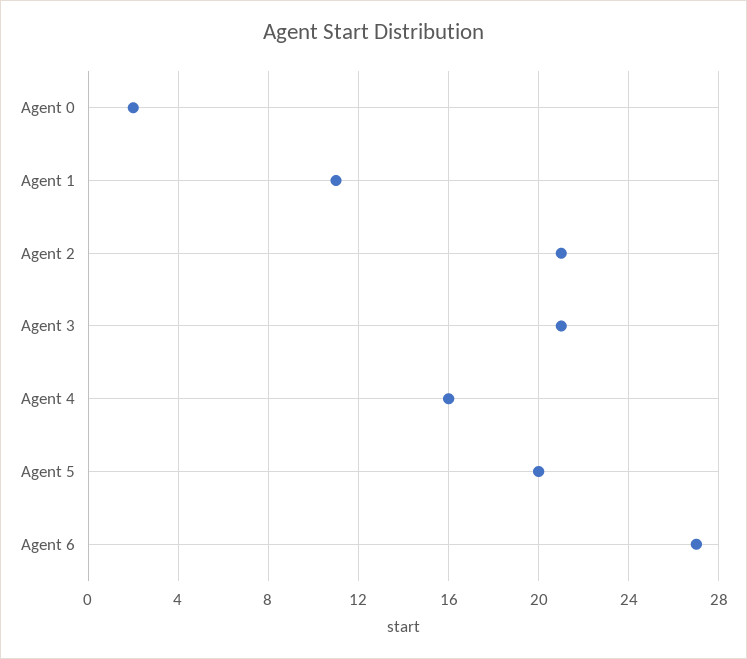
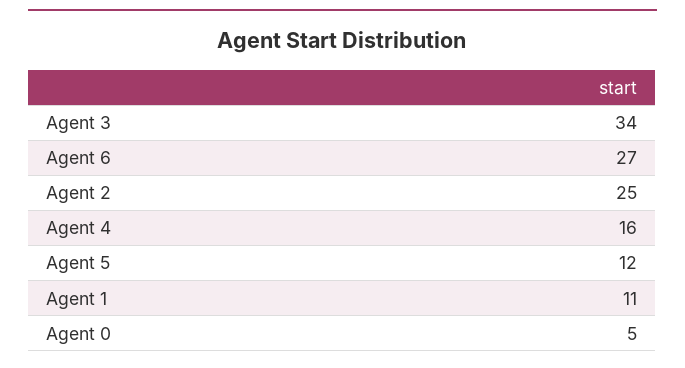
Agent 0: 2 -> 5
Agent 2: 21 -> 25
Agent 3: 21 -> 34
Agent 5: 20 -> 12

